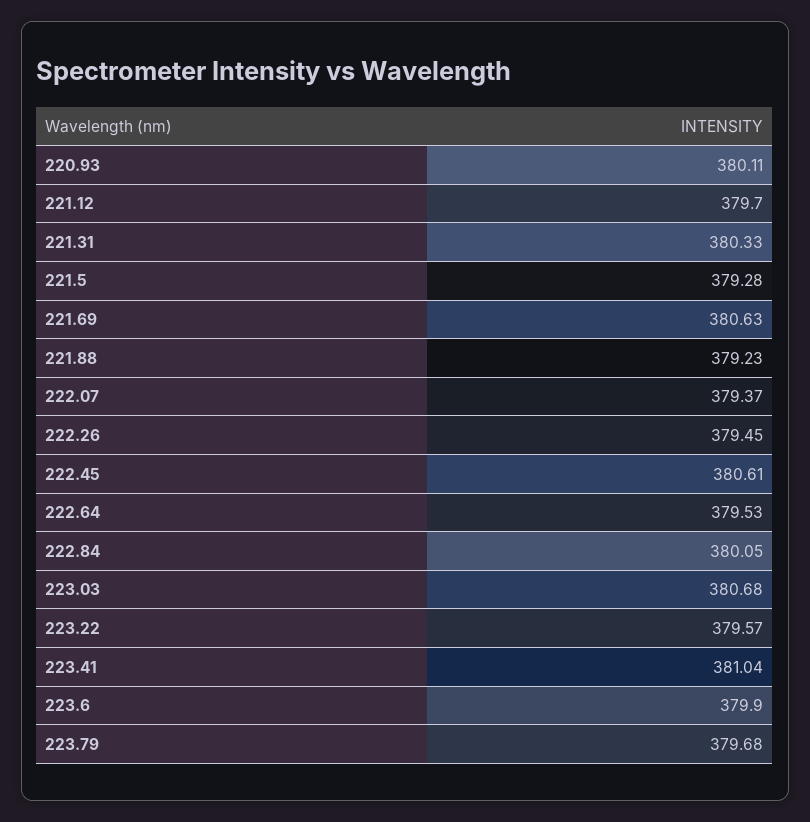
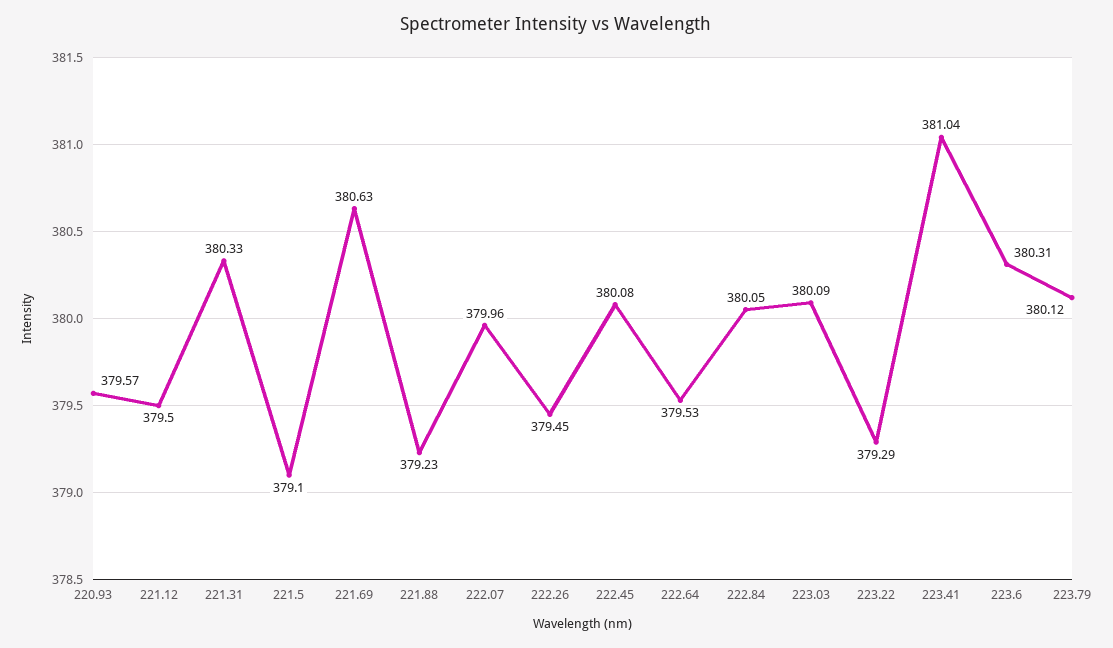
220.93: 380.11 -> 379.57
221.12: 379.7 -> 379.5
221.5: 379.28 -> 379.1
222.07: 379.37 -> 379.96
222.45: 380.61 -> 380.08
223.03: 380.68 -> 380.09
223.22: 379.57 -> 379.29
223.6: 379.9 -> 380.31
223.79: 379.68 -> 380.12

